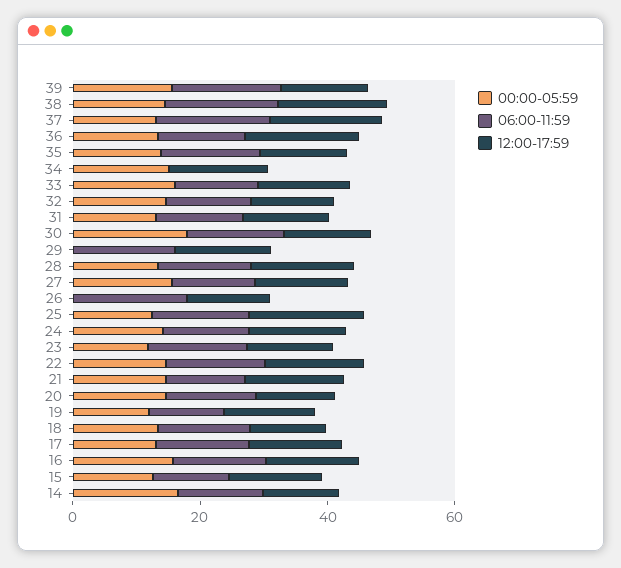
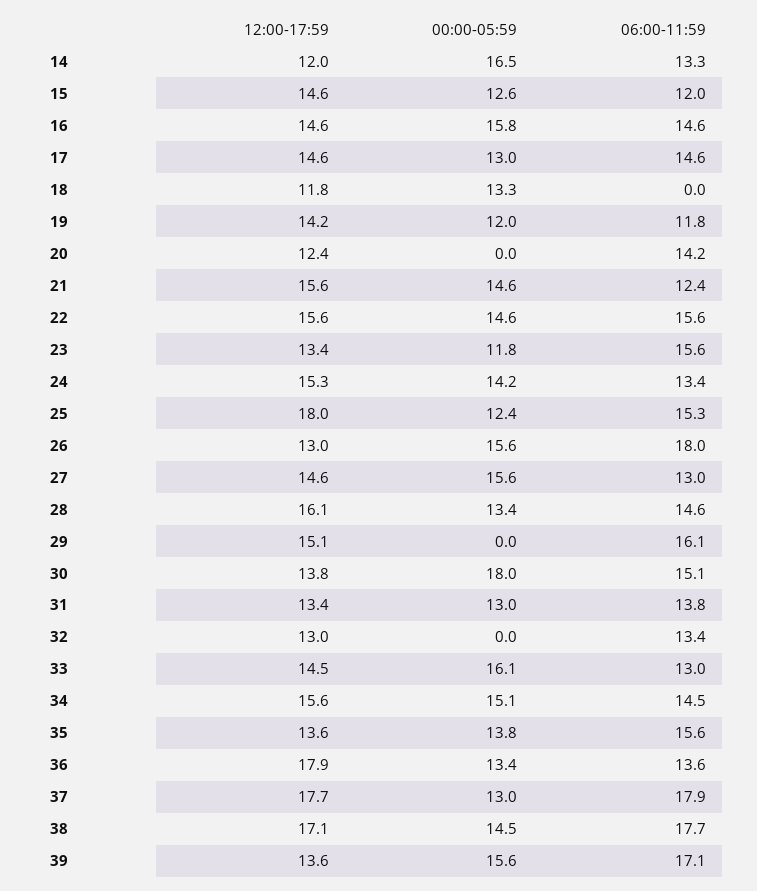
06:00-11:59, 34: 0 -> 14.5
00:00-05:59, 32: 15 -> 0
00:00-05:59, 26: 0 -> 15.6
00:00-05:59, 20: 15 -> 0
06:00-11:59, 18: 15 -> 0

